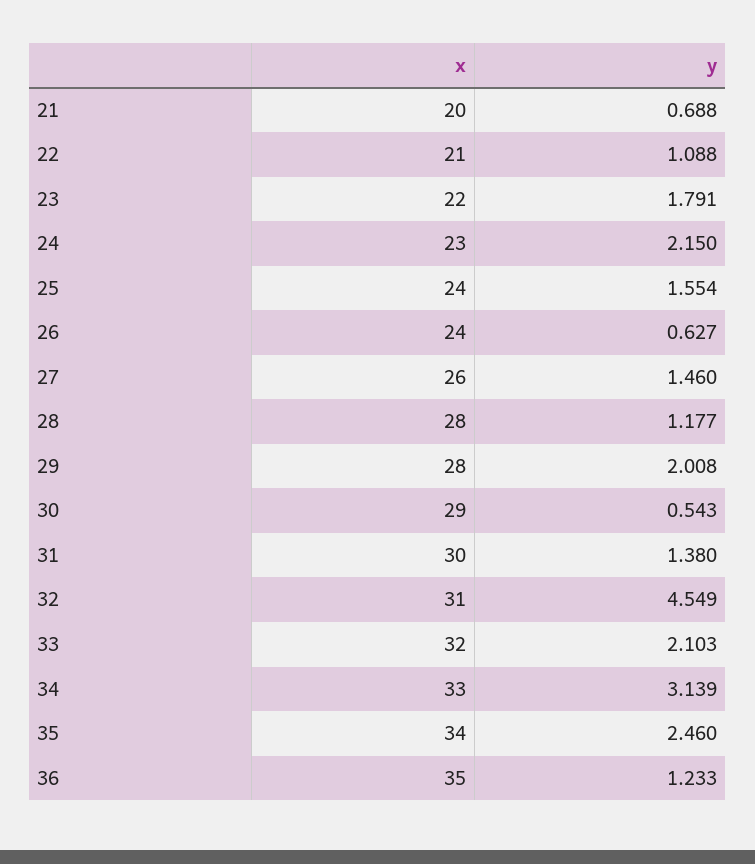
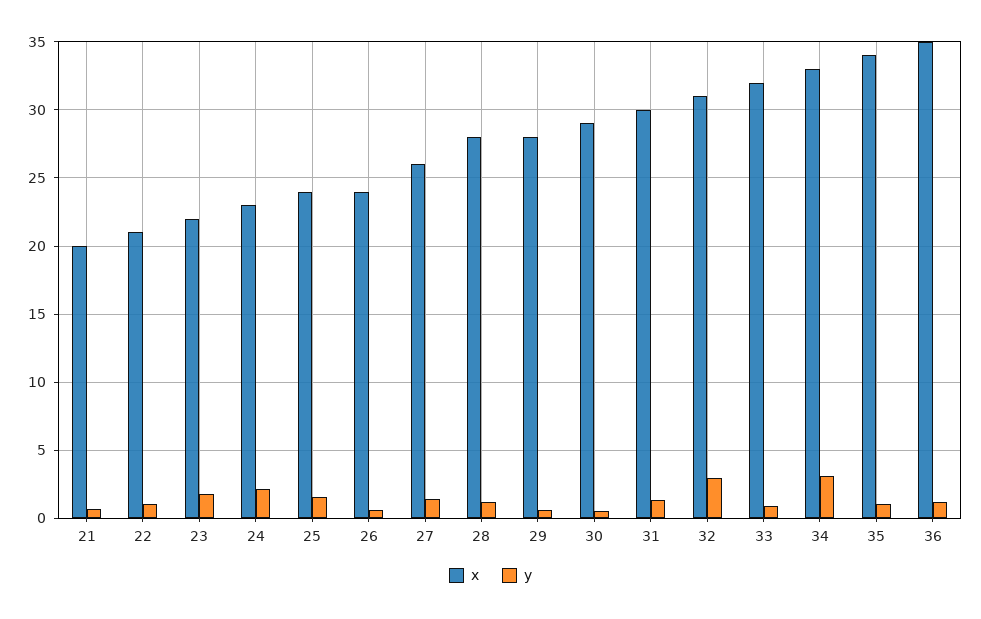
y, 29: 2.008 -> 0.5
y, 32: 4.549 -> 3
y, 33: 2.103 -> 1
y, 35: 2.46 -> 1

